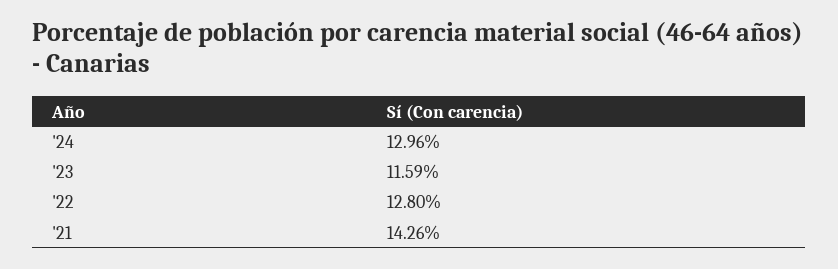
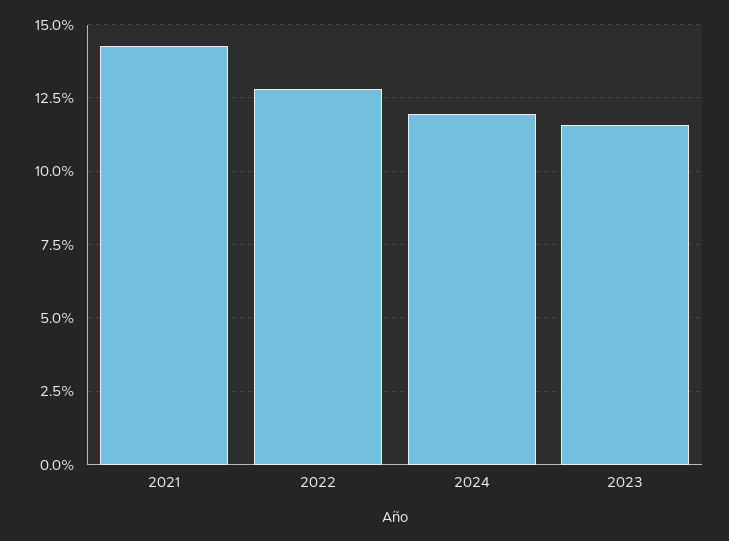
'24: 12.96 -> 12

